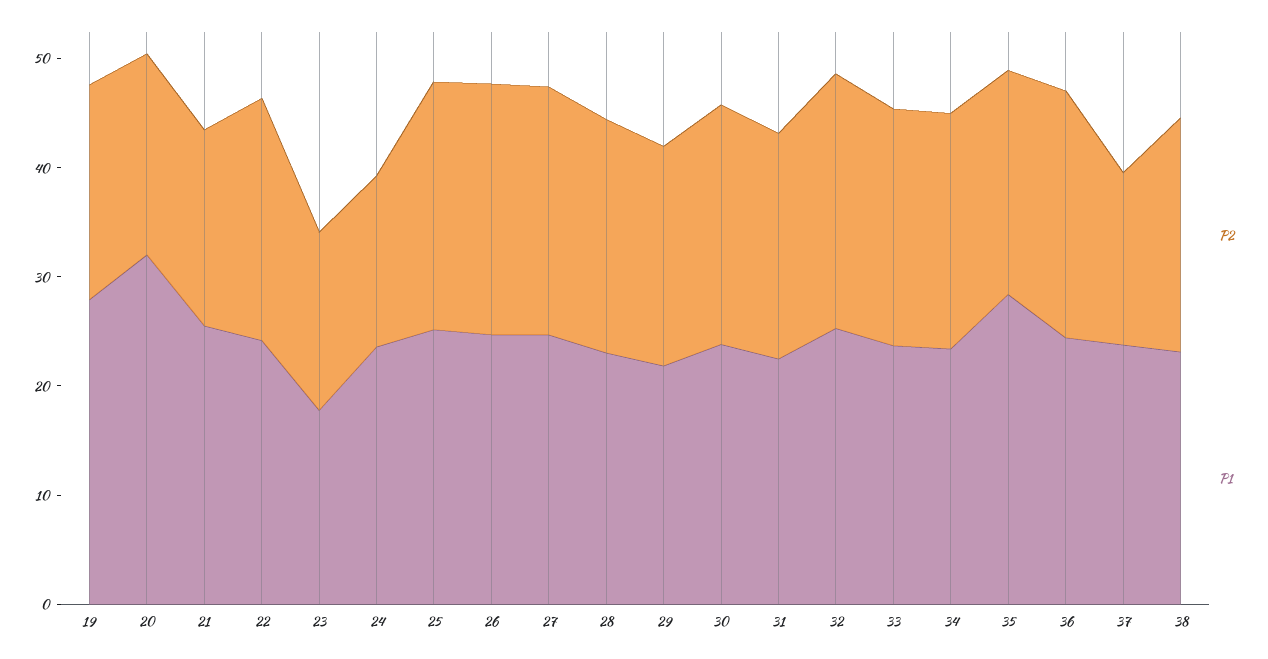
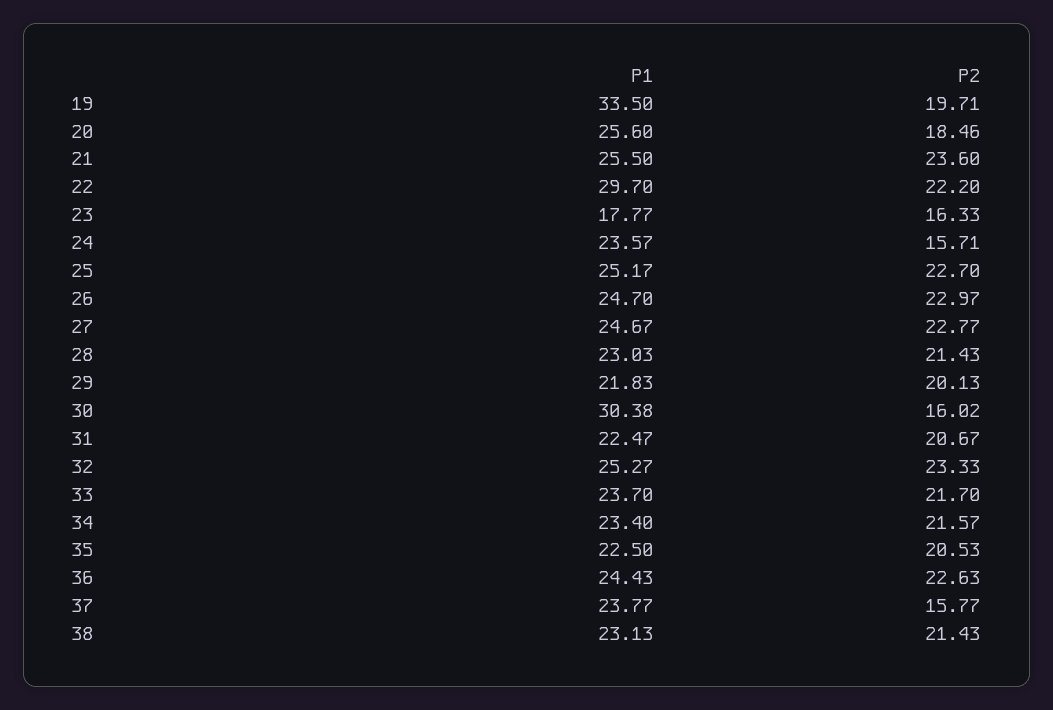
P1, 19: 28 -> 33.5
P1, 20: 32 -> 25.6
P2, 21: 18 -> 23.6
P1, 22: 24 -> 29.7
P2, 30: 22 -> 16.02
P1, 30: 24 -> 30.38
P1, 35: 28 -> 22.5

